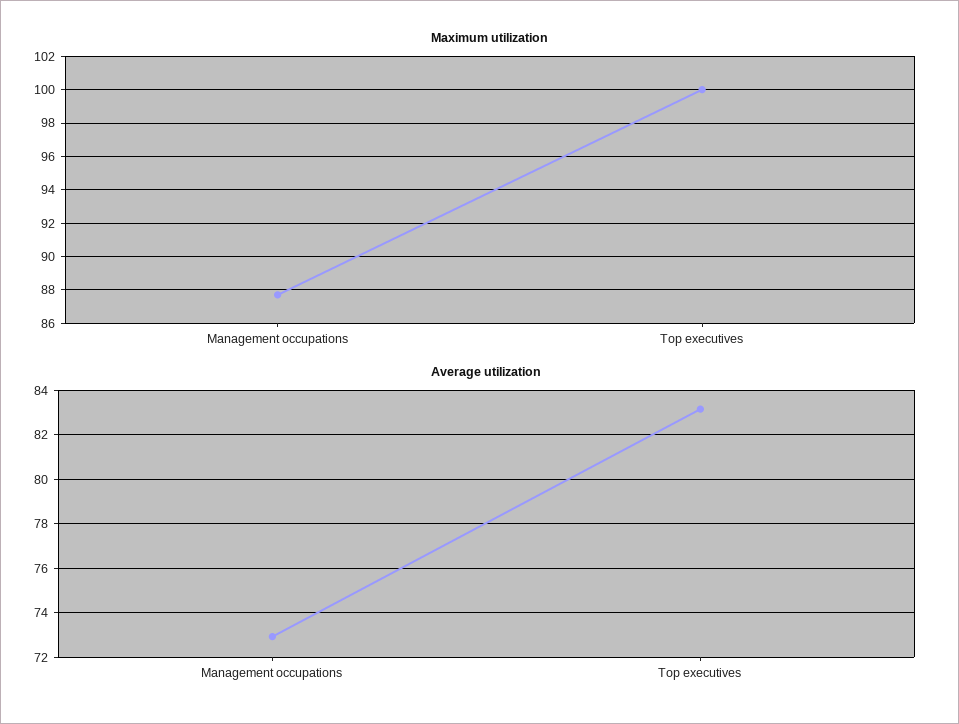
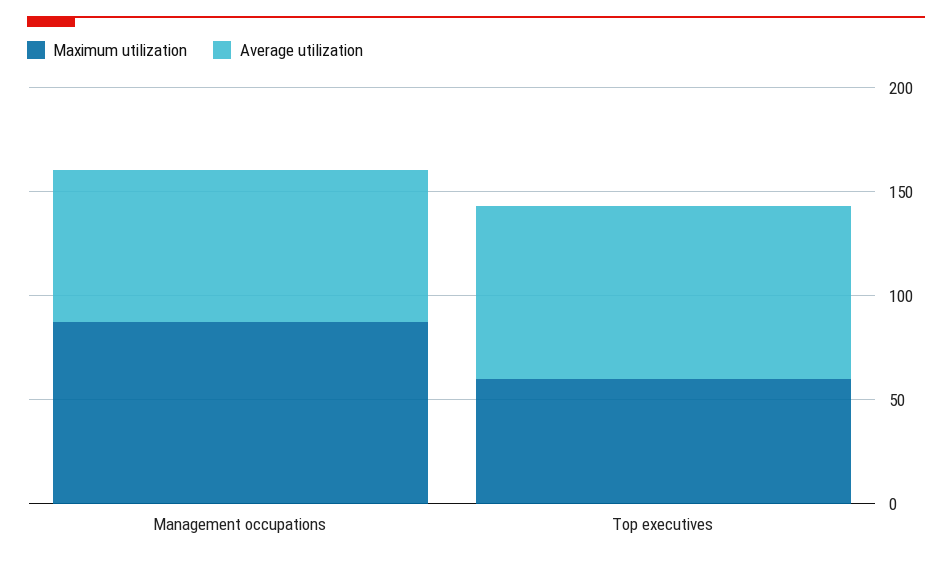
Maximum utilization, Top executives: 100 -> 60

